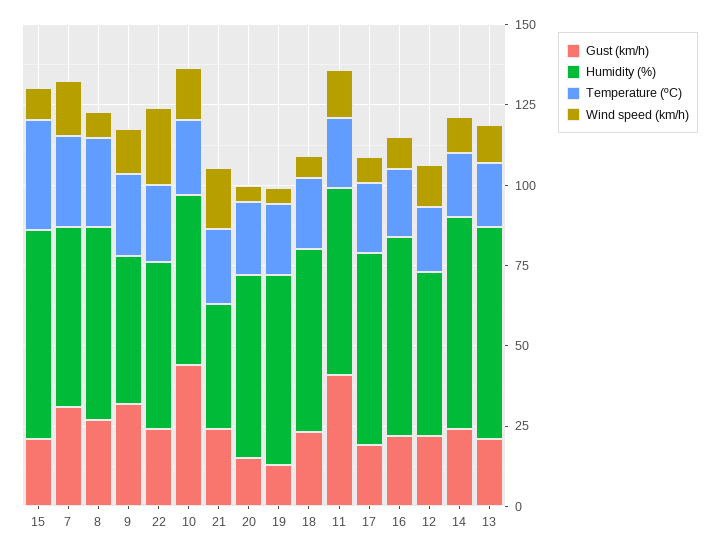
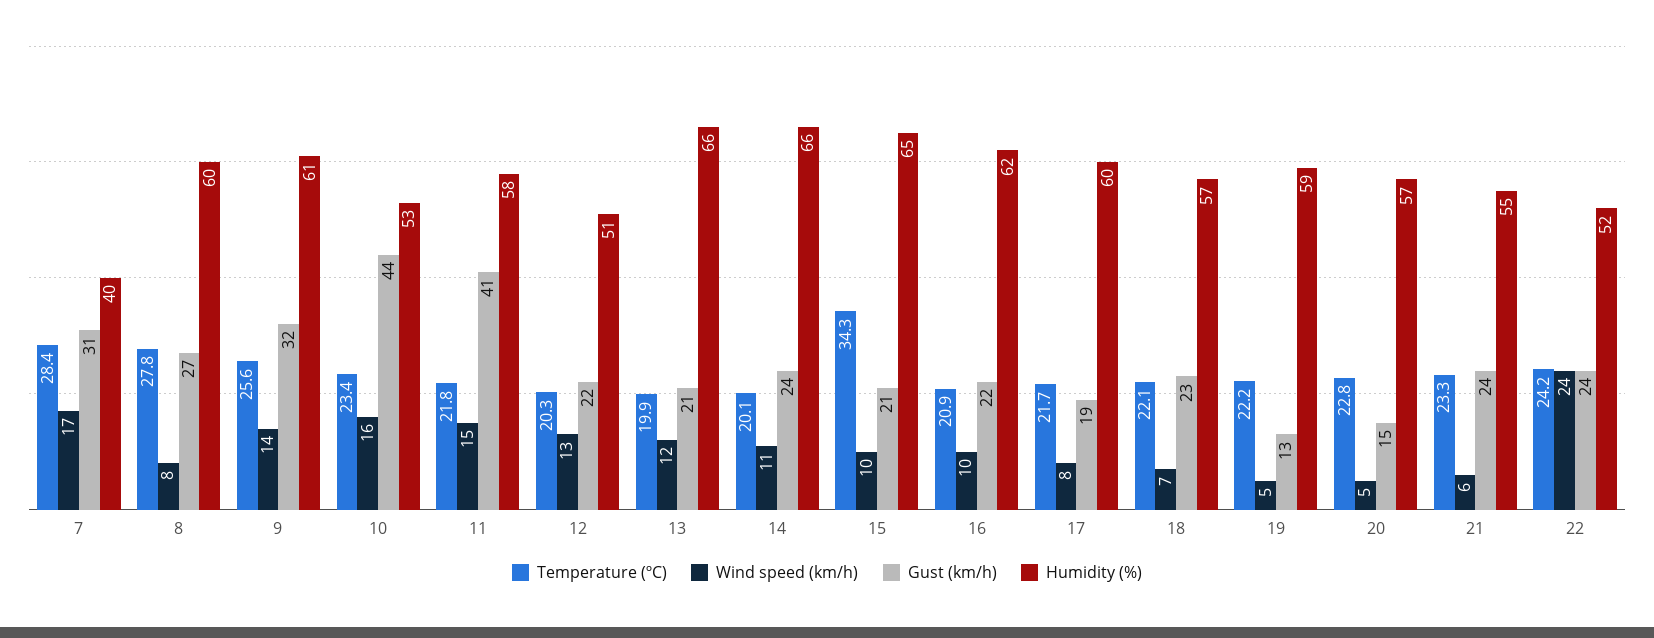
Humidity (%), 7: 55 -> 40
Humidity (%), 9: 45 -> 61
Humidity (%), 21: 40 -> 55
Wind speed (km/h), 21: 20 -> 6

